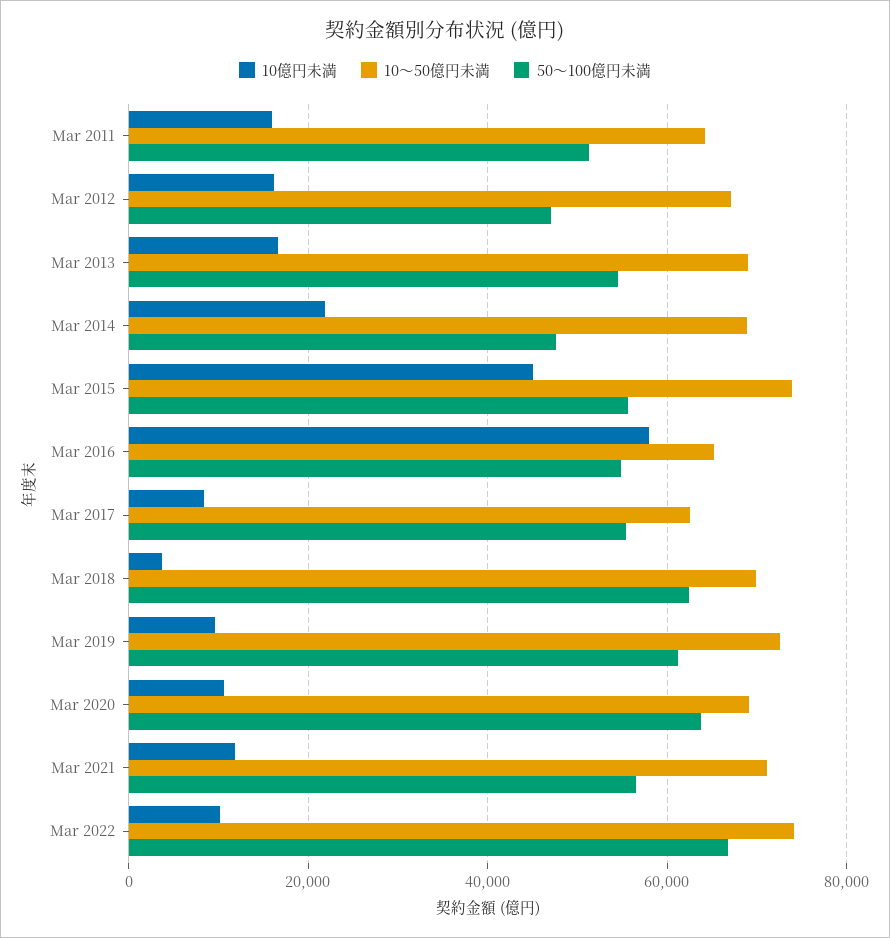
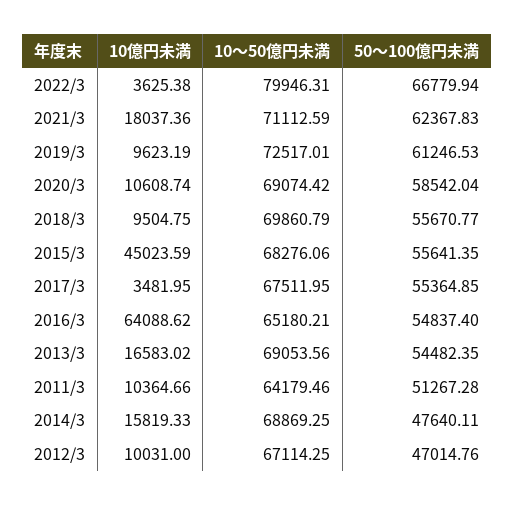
10億円未満, Mar 2011: 16000 -> 10364.66
10億円未満, Mar 2012: 16000 -> 10031
10億円未満, Mar 2014: 22000 -> 15819.33
10～50億円未満, Mar 2015: 74000 -> 68276.06
10億円未満, Mar 2016: 58000 -> 64088.62
10億円未満, Mar 2017: 8000 -> 3481.95
10～50億円未満, Mar 2017: 62000 -> 67511.95
10億円未満, Mar 2018: 4000 -> 9504.75
50～100億円未満, Mar 2018: 62000 -> 55670.77
50～100億円未満, Mar 2020: 64000 -> 58542.04
10億円未満, Mar 2021: 12000 -> 18037.36
50～100億円未満, Mar 2021: 56000 -> 62367.83
10億円未満, Mar 2022: 10000 -> 3625.38
10～50億円未満, Mar 2022: 74000 -> 79946.31

